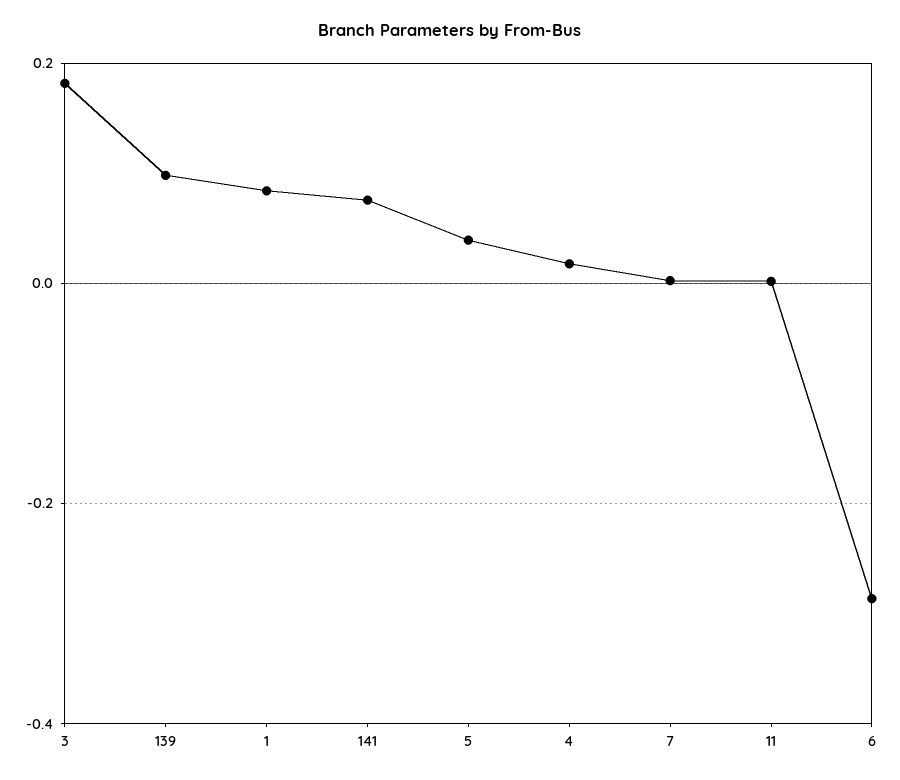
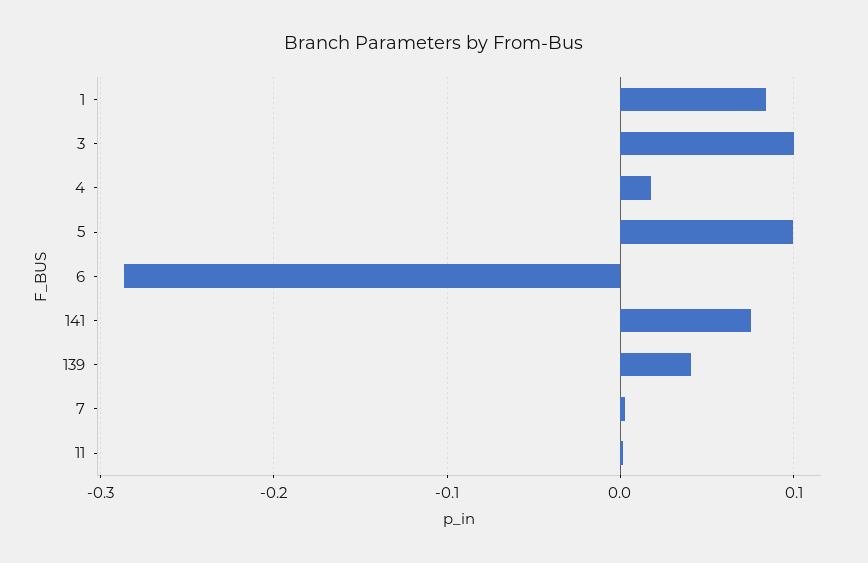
3: 0.18 -> 0.1
139: 0.1 -> 0.04
5: 0.04 -> 0.1

